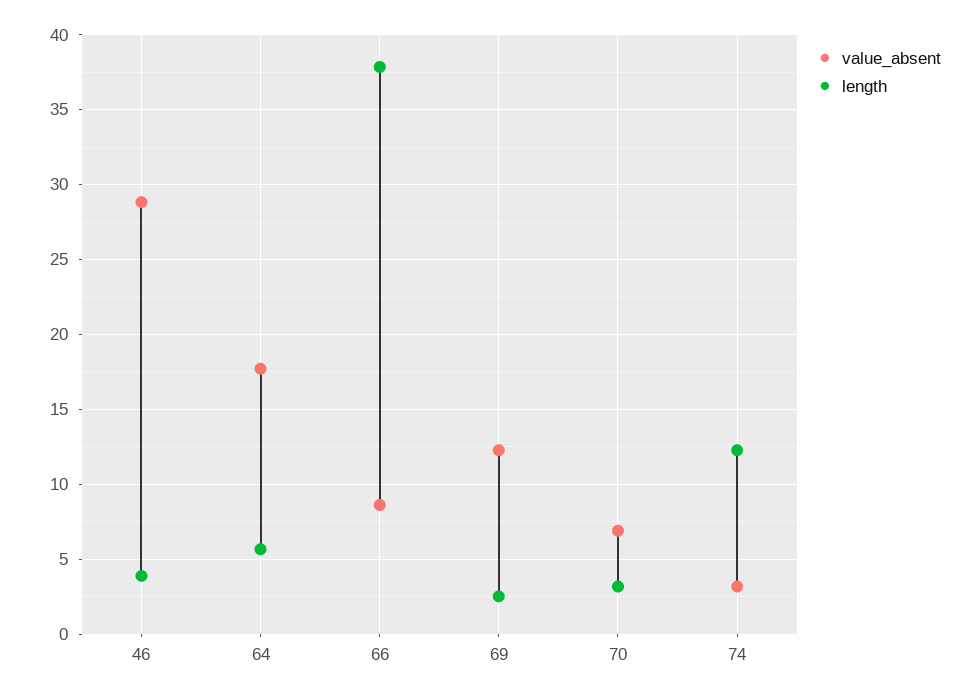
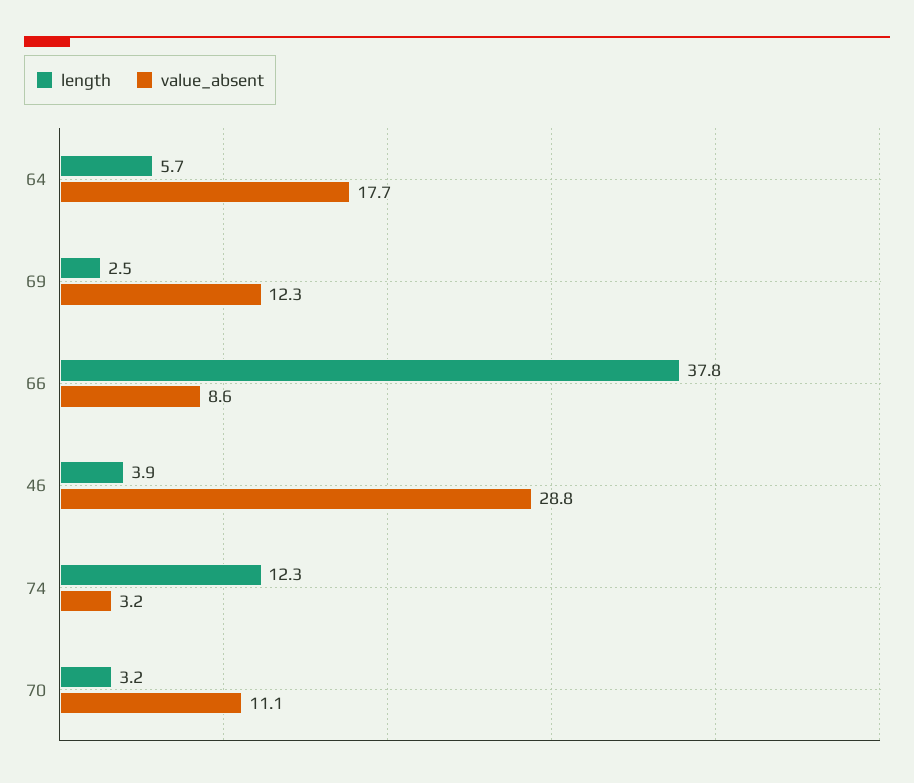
value_absent, 70: 7 -> 11.1

